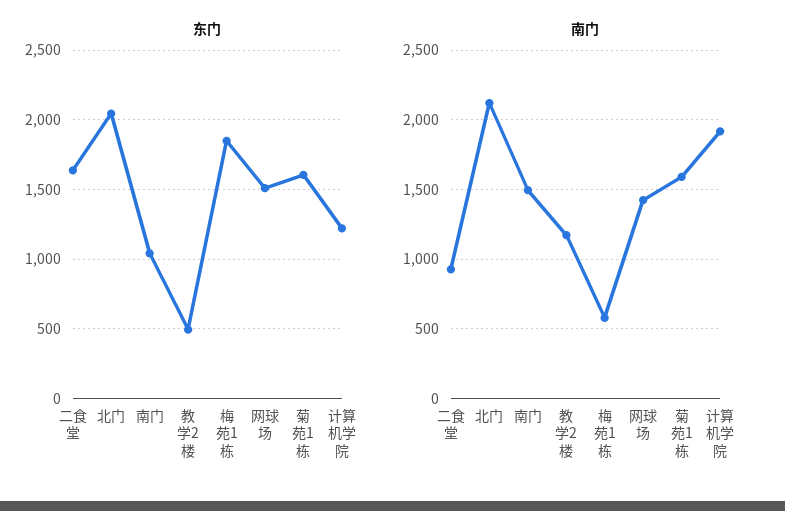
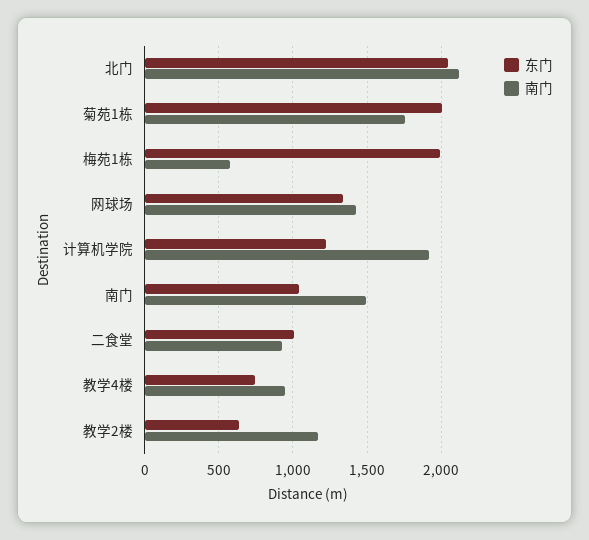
东门, 二食堂: 1650 -> 1000
东门, 教学2楼: 500 -> 650
东门, 梅苑1栋: 1850 -> 2000
东门, 网球场: 1500 -> 1350
东门, 菊苑1栋: 1600 -> 2000
南门, 菊苑1栋: 1600 -> 1750
东门, 教学4楼: none -> 750
南门, 教学4楼: none -> 950

